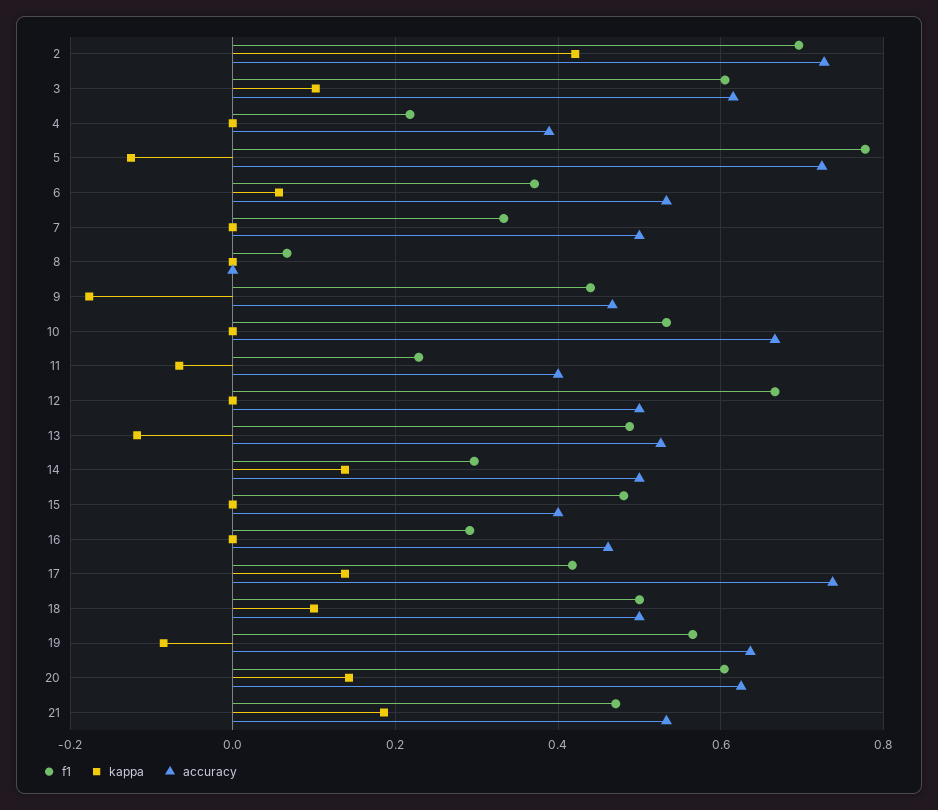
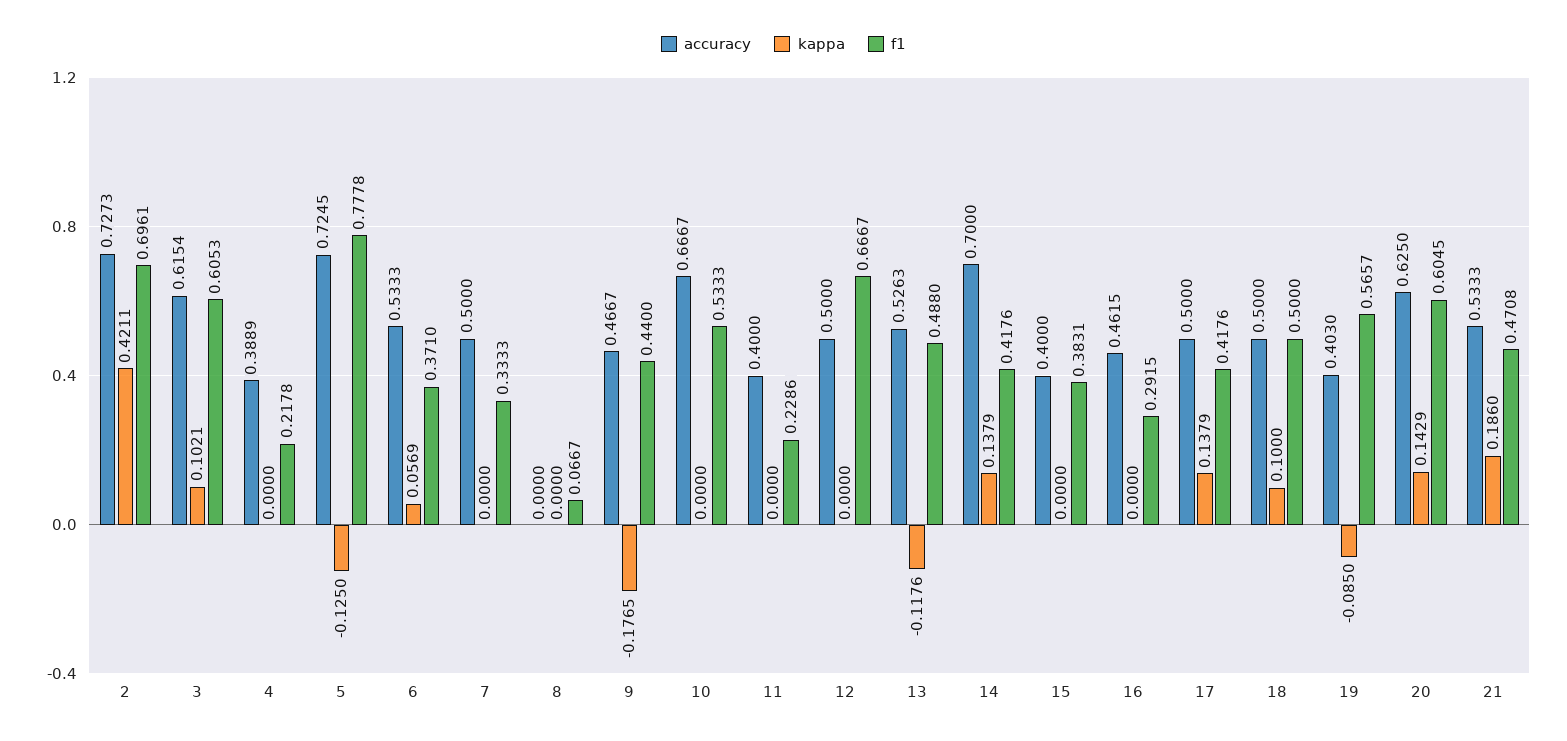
kappa, 11: -0.06 -> 0
f1, 14: 0.3 -> 0.4176
accuracy, 14: 0.5 -> 0.7
f1, 15: 0.48 -> 0.3831
accuracy, 17: 0.74 -> 0.5
accuracy, 19: 0.64 -> 0.403

